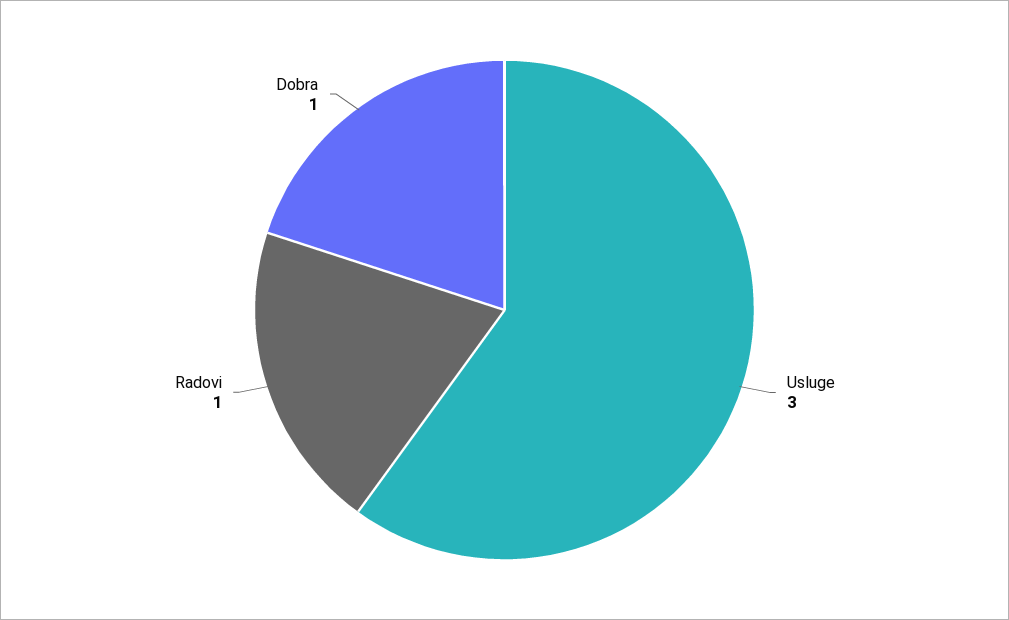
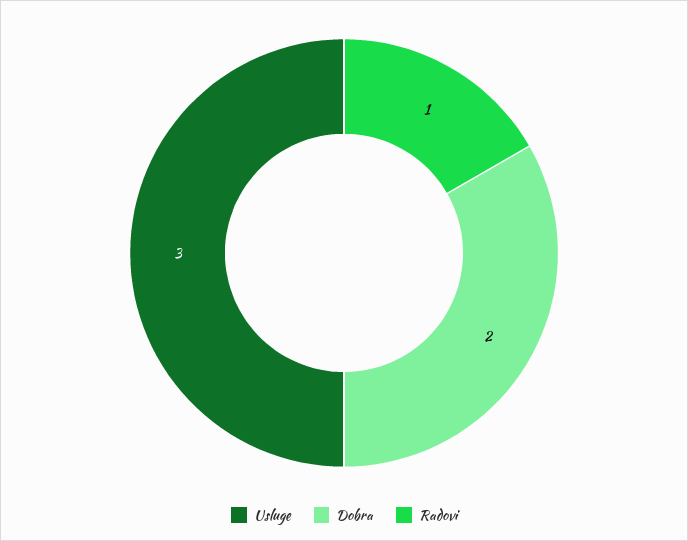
Dobra: 1 -> 2

